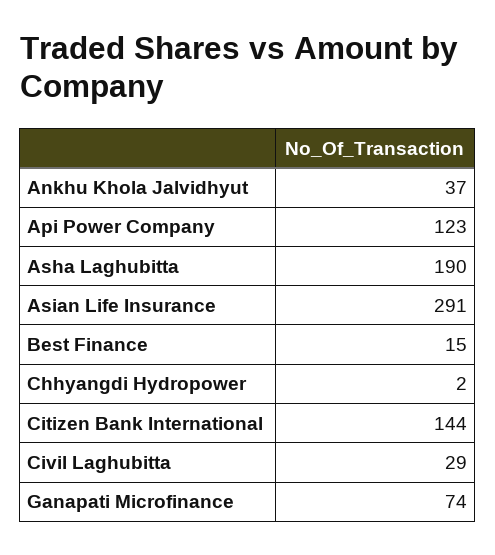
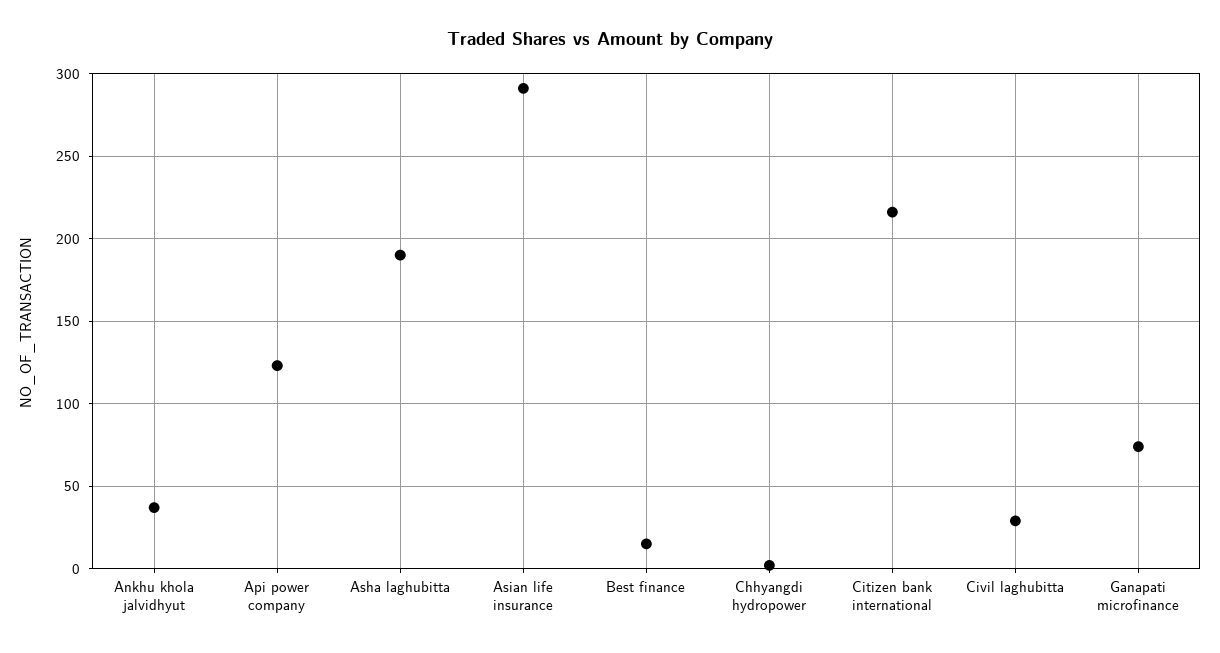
Citizen Bank International: 144 -> 215

